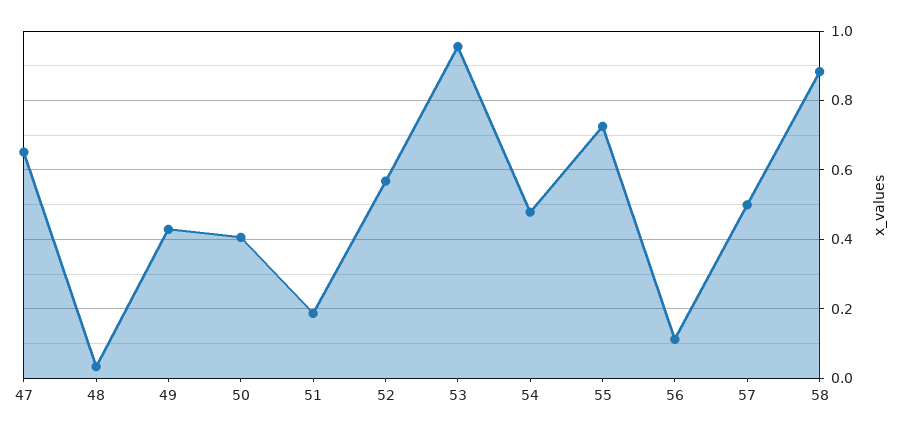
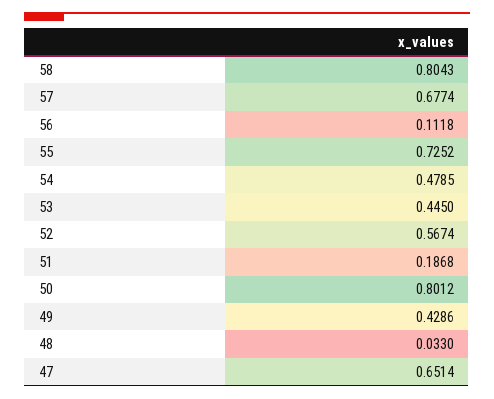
50: 0.4 -> 0.8012
53: 0.96 -> 0.445
57: 0.5 -> 0.6774
58: 0.88 -> 0.8043

